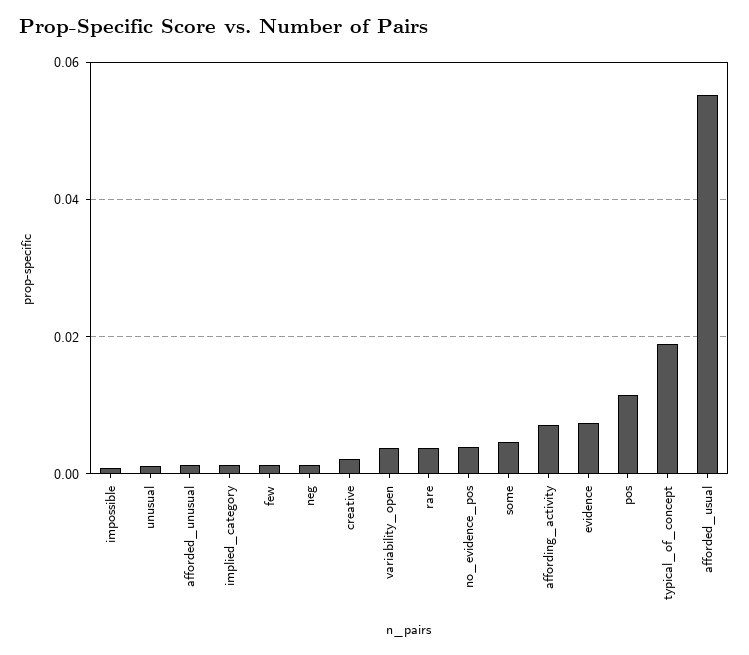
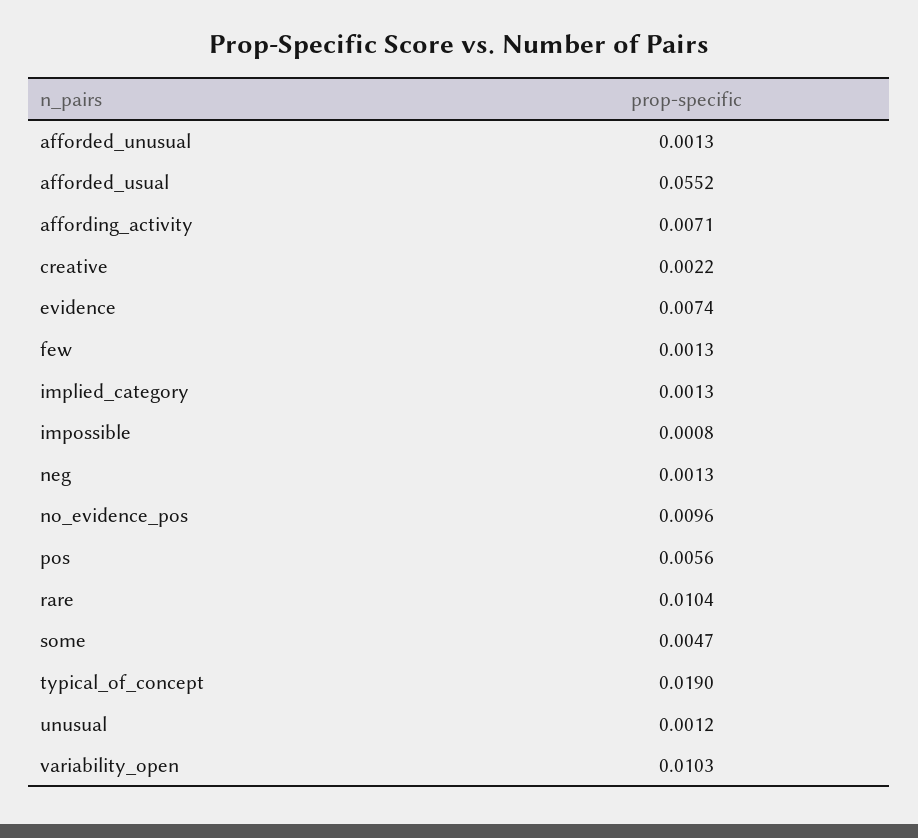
variability_open: 0.004 -> 0.0103
rare: 0.004 -> 0.0104
no_evidence_pos: 0.004 -> 0.0096
pos: 0.012 -> 0.0056

